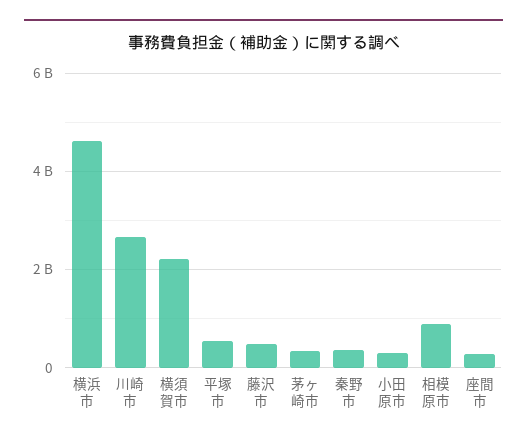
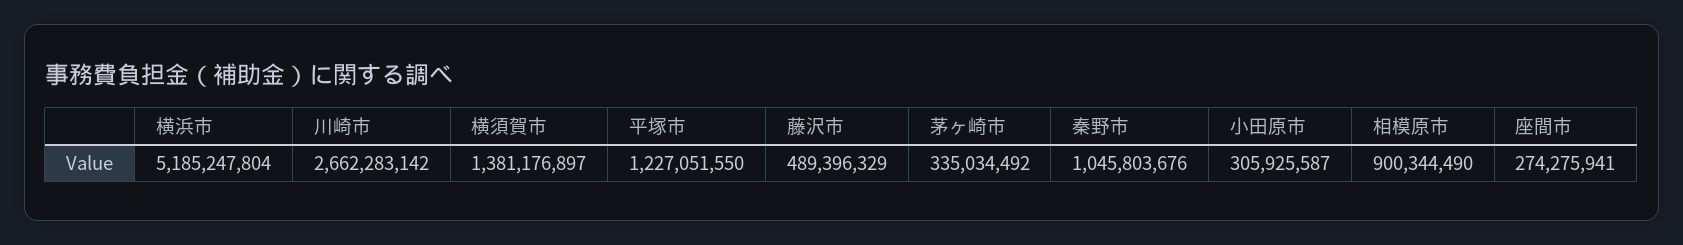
横浜市: 4600000000 -> 5185247804
横須賀市: 2200000000 -> 1381176897
平塚市: 600000000 -> 1227051550
秦野市: 400000000 -> 1045803676

